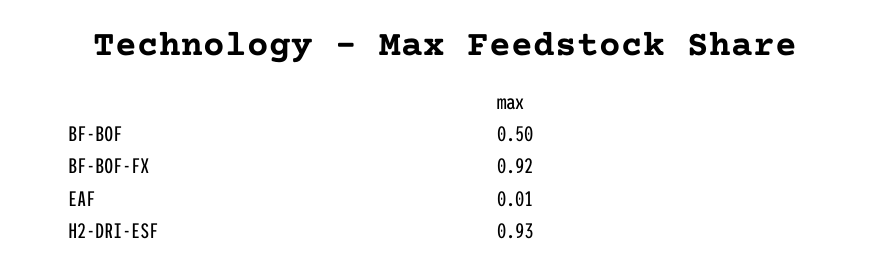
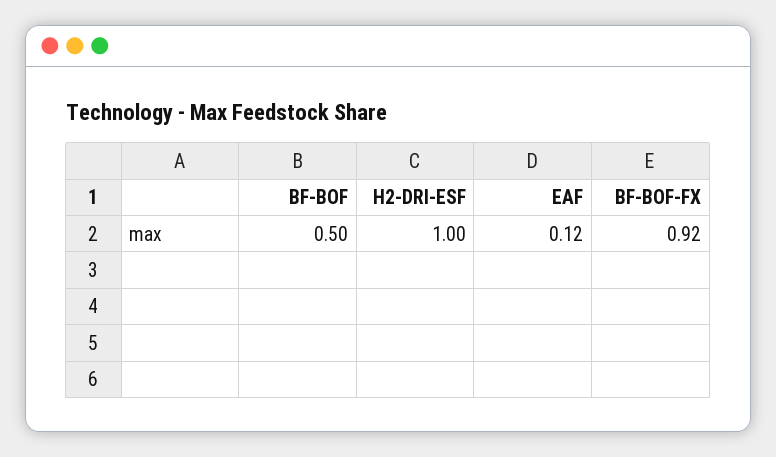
EAF: 0.01 -> 0.12
H2-DRI-ESF: 0.93 -> 1

